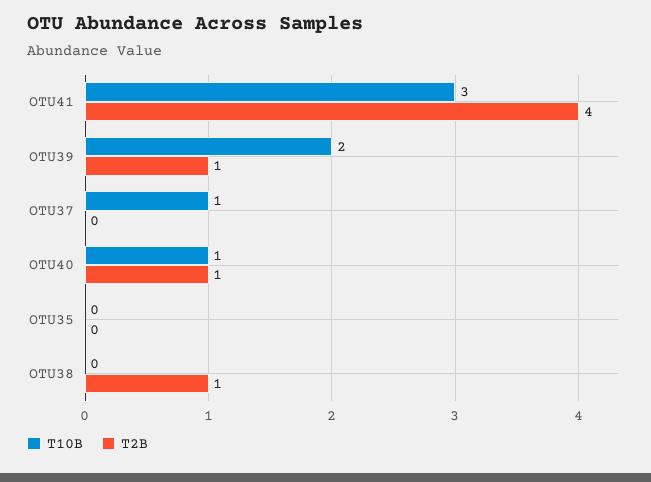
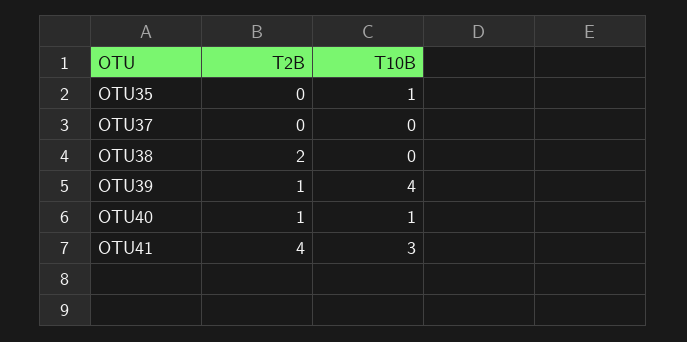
T10B, OTU39: 2 -> 4
T10B, OTU37: 1 -> 0
T10B, OTU35: 0 -> 1
T2B, OTU38: 1 -> 2

